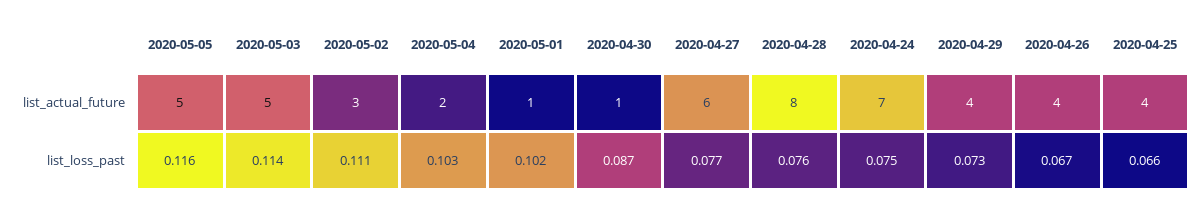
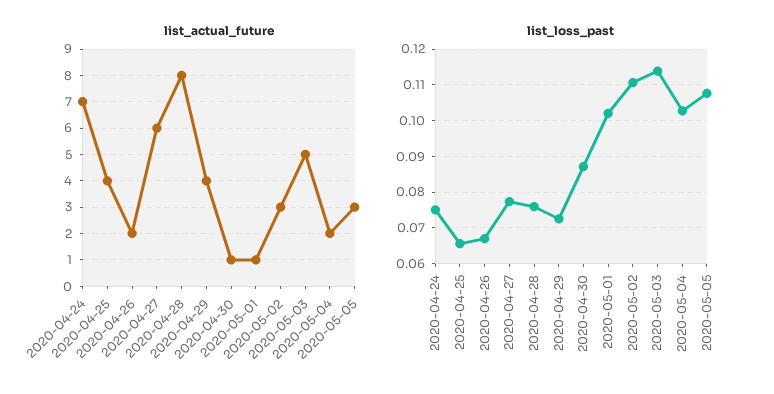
list_actual_future, 2020-05-05: 5 -> 3
list_actual_future, 2020-04-26: 4 -> 2
list_loss_past, 2020-05-05: 0.116 -> 0.108

